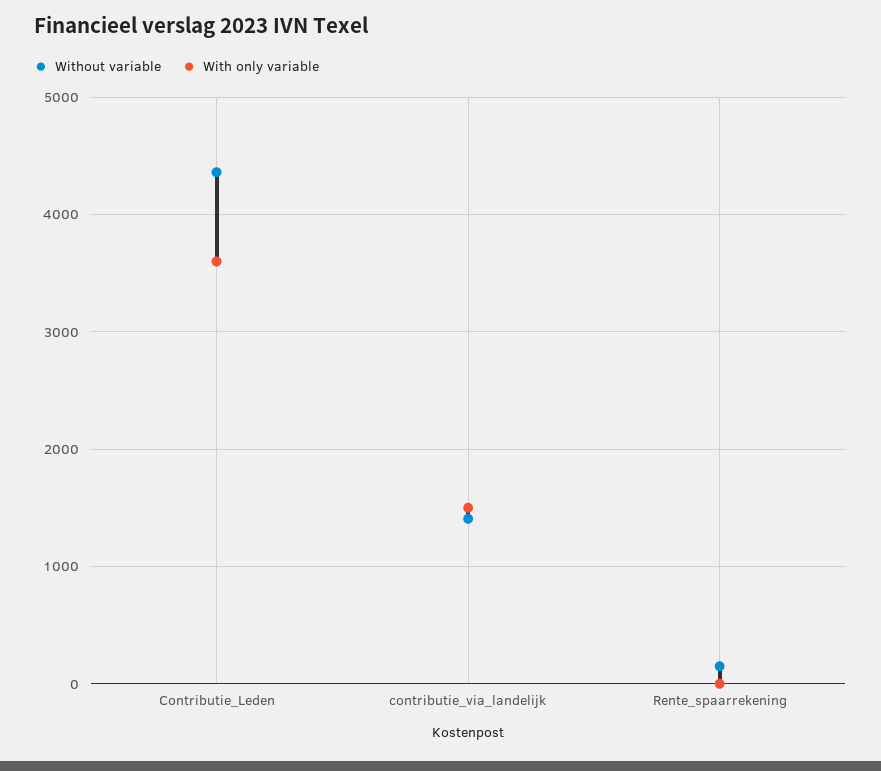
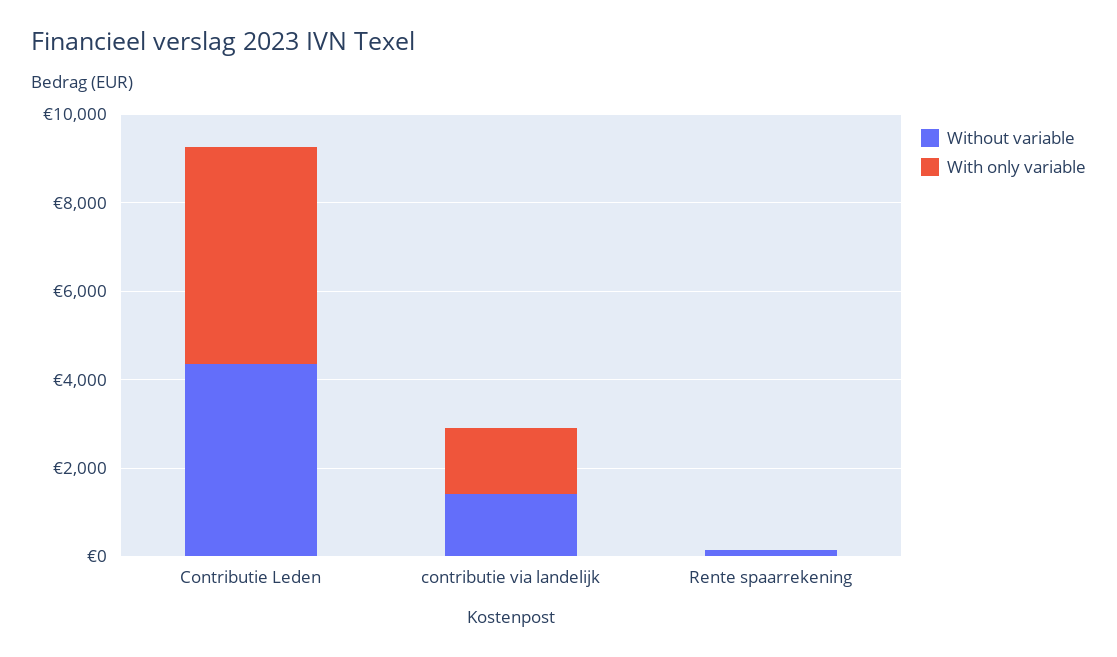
With only variable, Contributie_Leden: 3600 -> 5000

